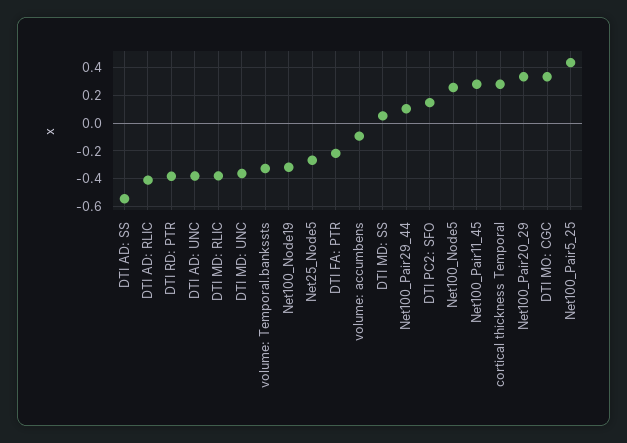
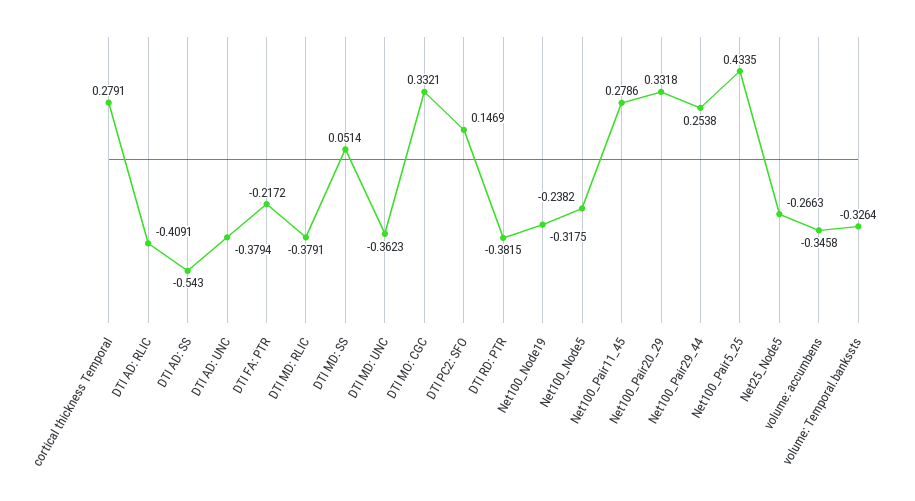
volume: accumbens: -0.1 -> -0.3458
Net100_Pair29_44: 0.1 -> 0.2538
Net100_Node5: 0.25 -> -0.2382

